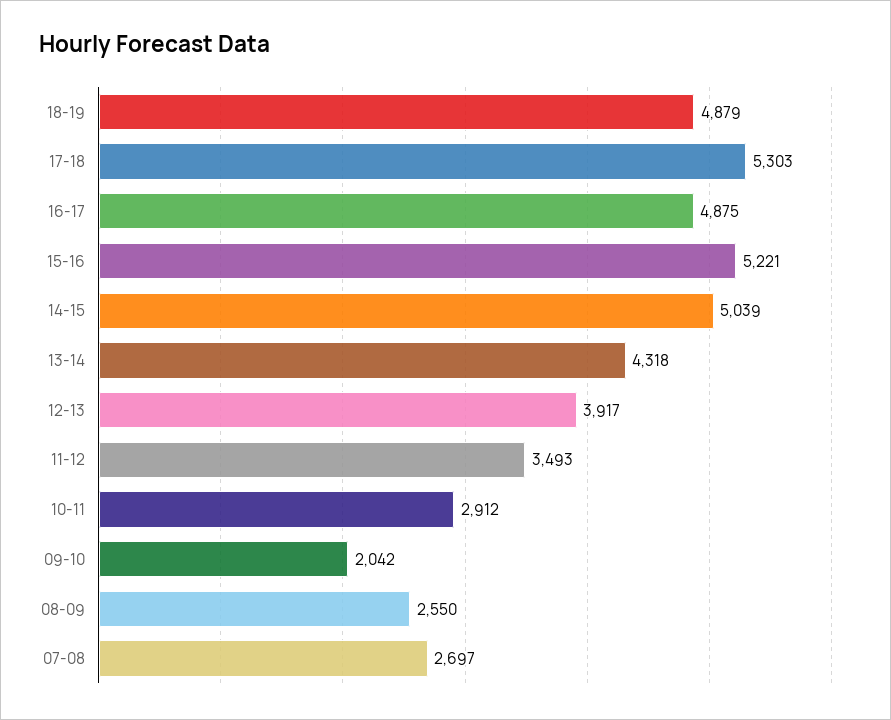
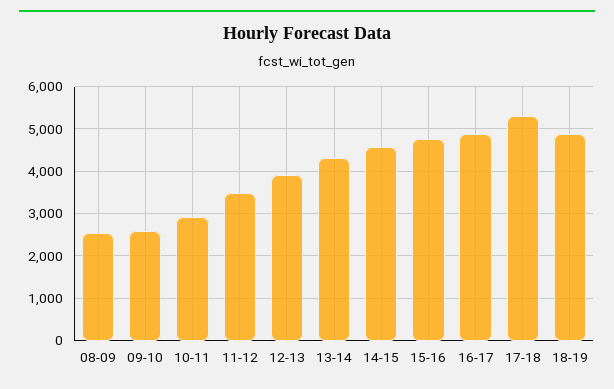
15-16: 5221 -> 4800
14-15: 5039 -> 4600
09-10: 2042 -> 2600
07-08: 2697 -> none

